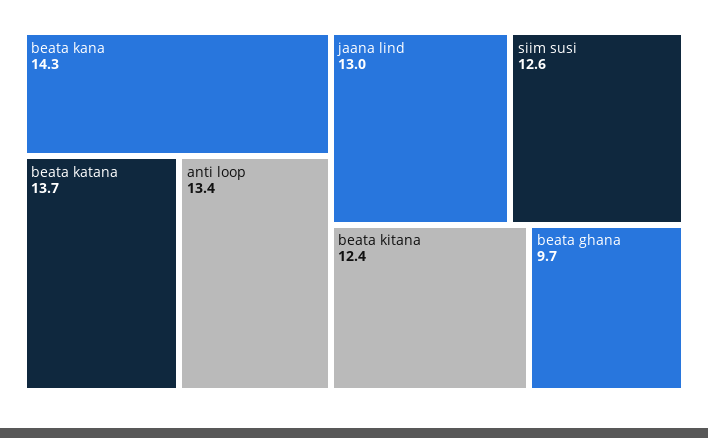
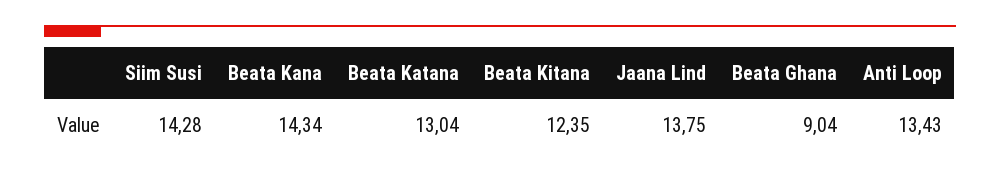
beata katana: 13.7 -> 13.04
jaana lind: 13 -> 13.75
siim susi: 12.6 -> 14.28
beata ghana: 9.7 -> 9.04

